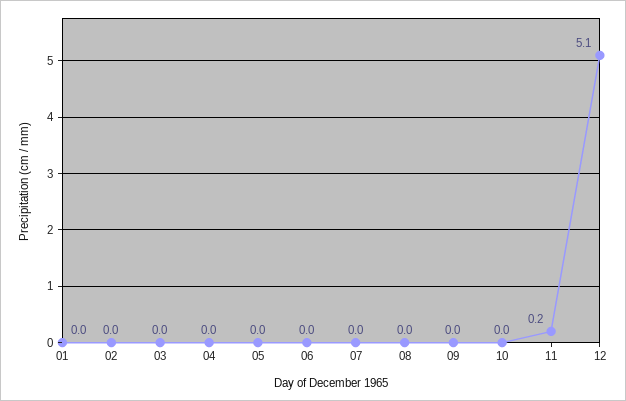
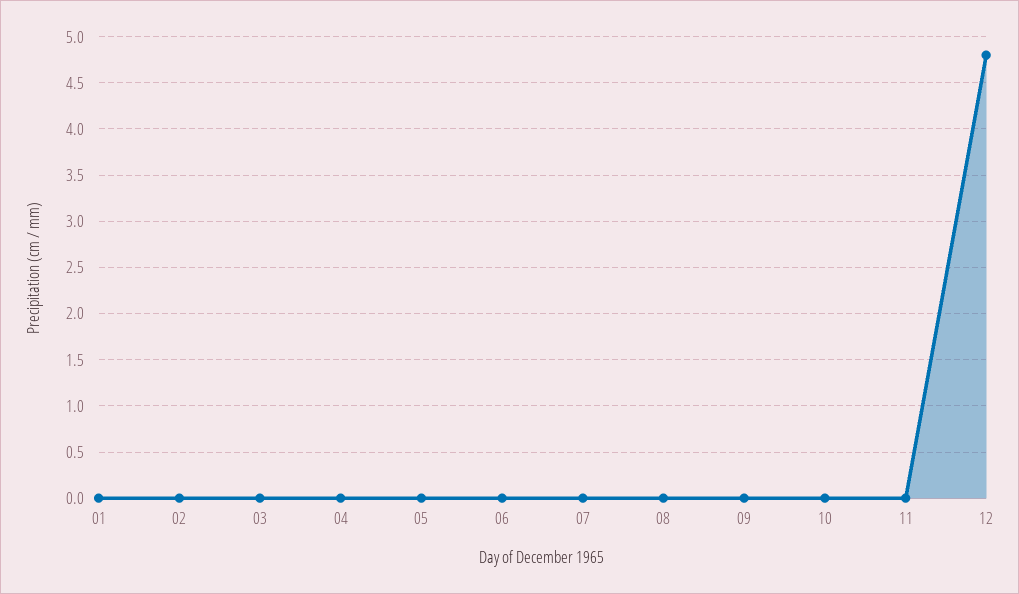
11: 0.2 -> 0
12: 5.1 -> 4.8

